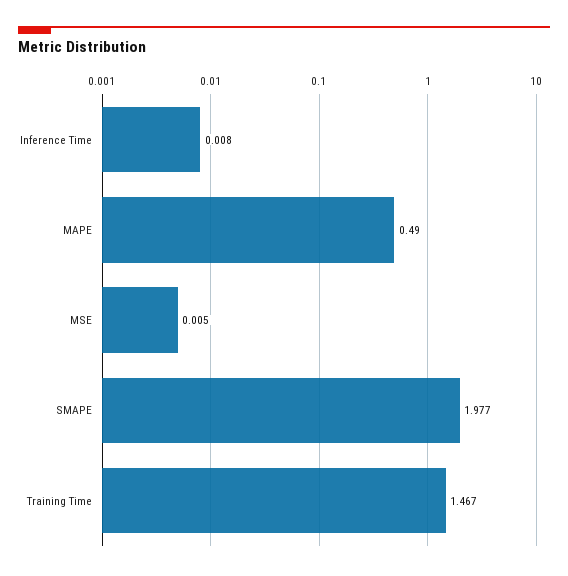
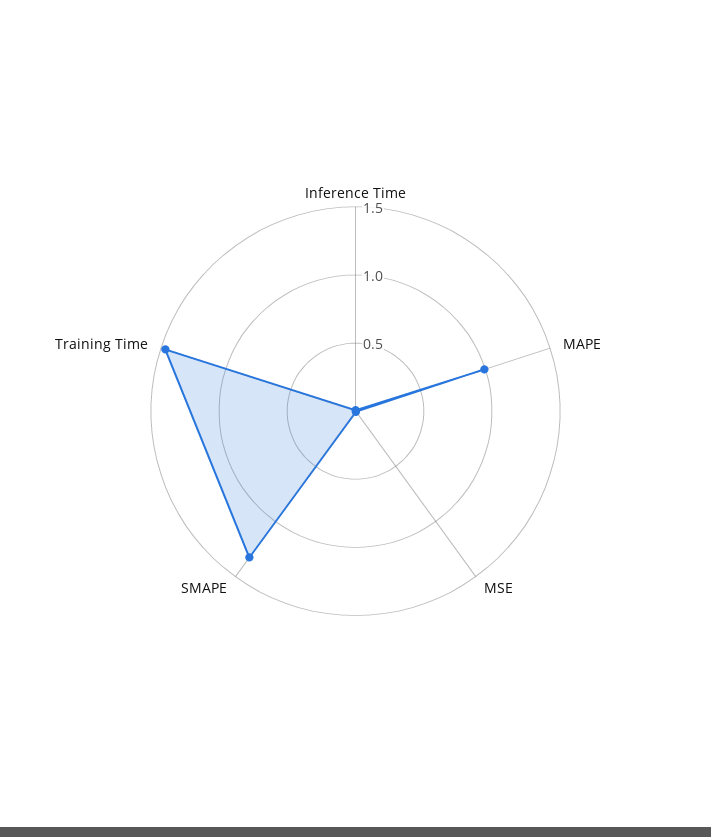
MAPE: 0.49 -> 1
SMAPE: 1.977 -> 1.3

